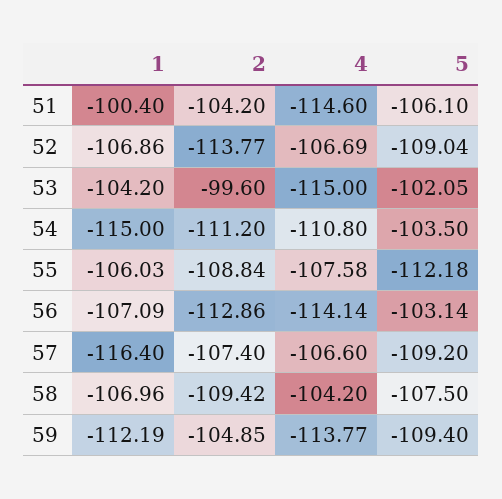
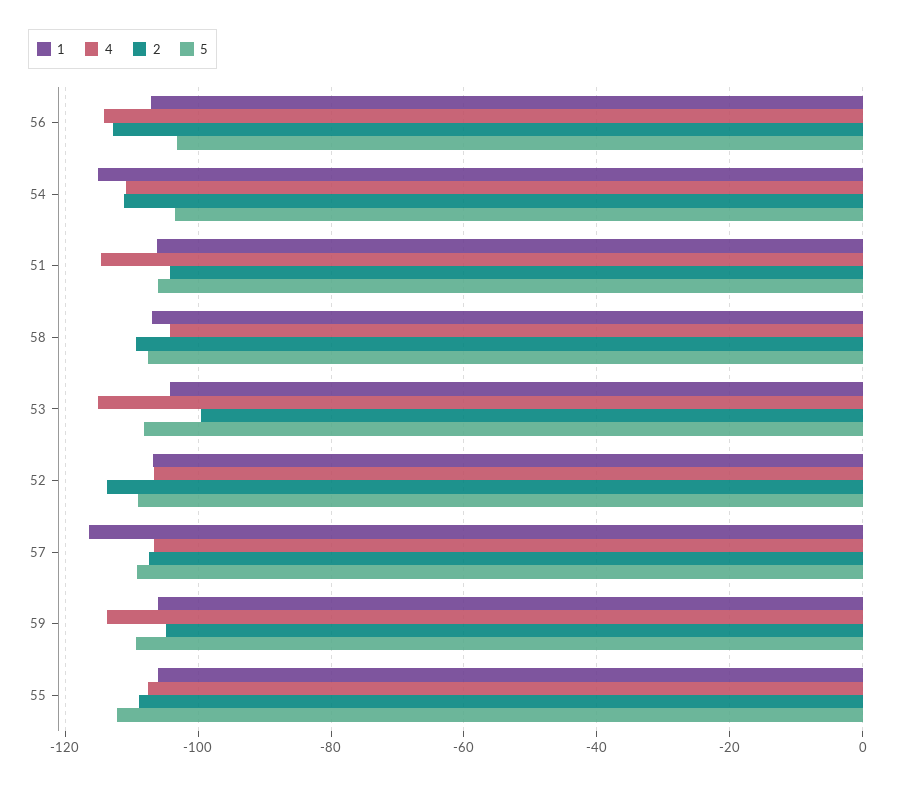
1, 51: -100.4 -> -106
5, 53: -102.05 -> -108
1, 59: -112.19 -> -106

